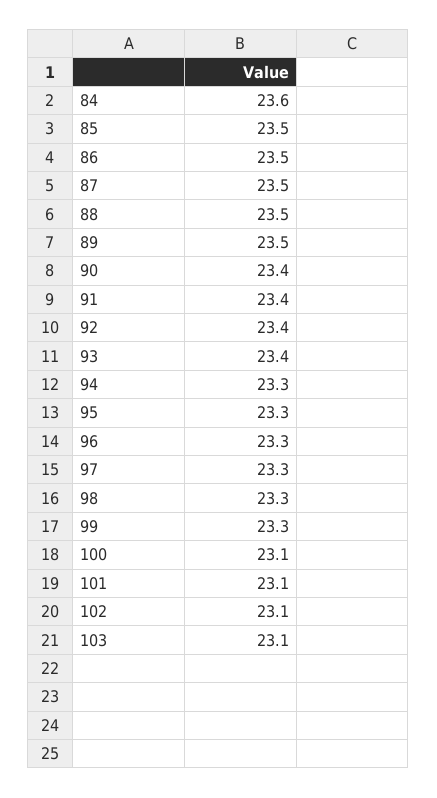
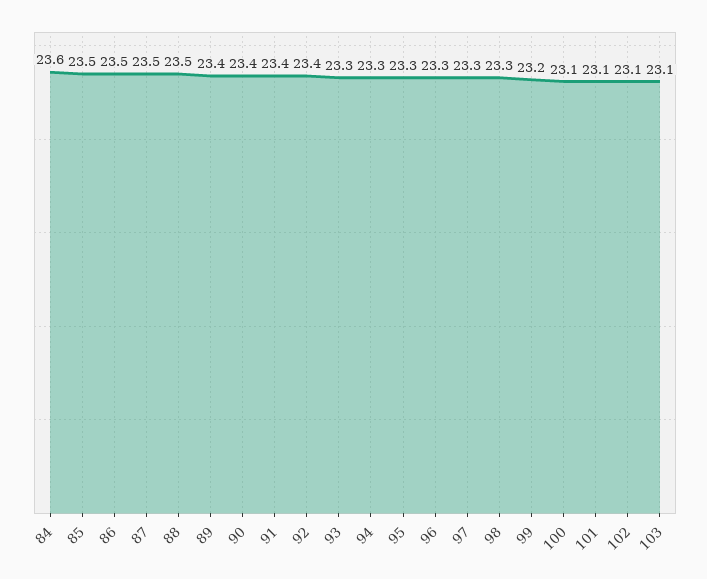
89: 23.5 -> 23.4
93: 23.4 -> 23.3
99: 23.3 -> 23.2

